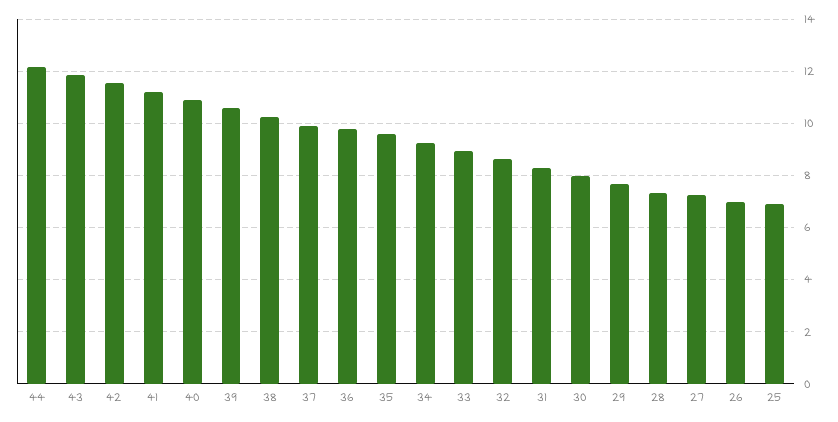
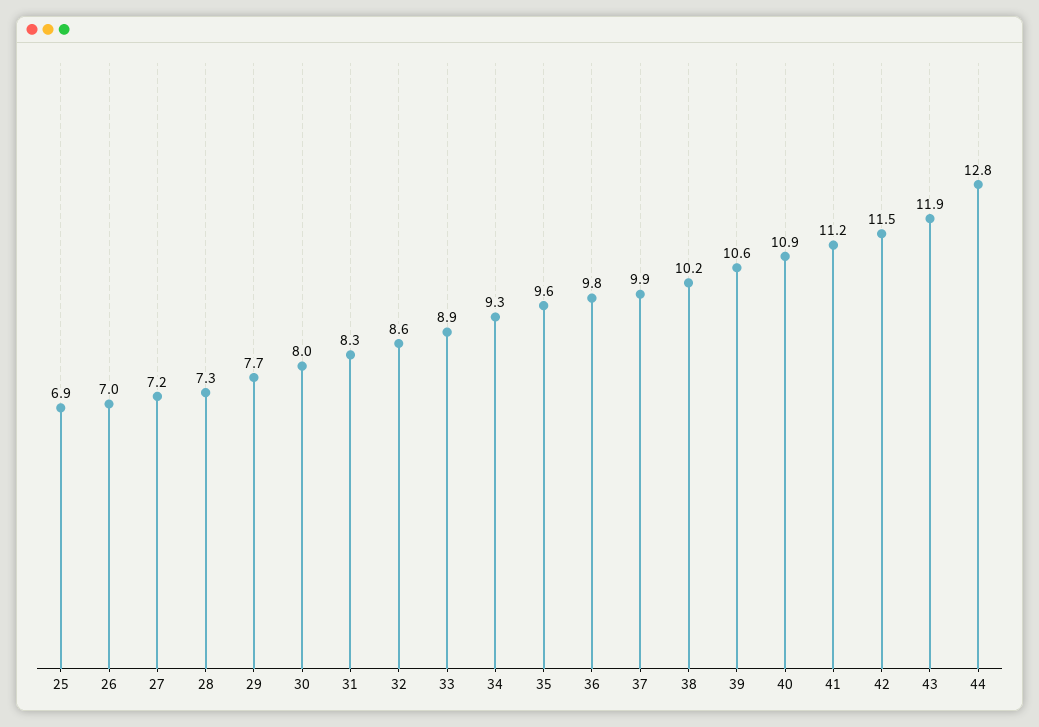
44: 12.25 -> 12.8

